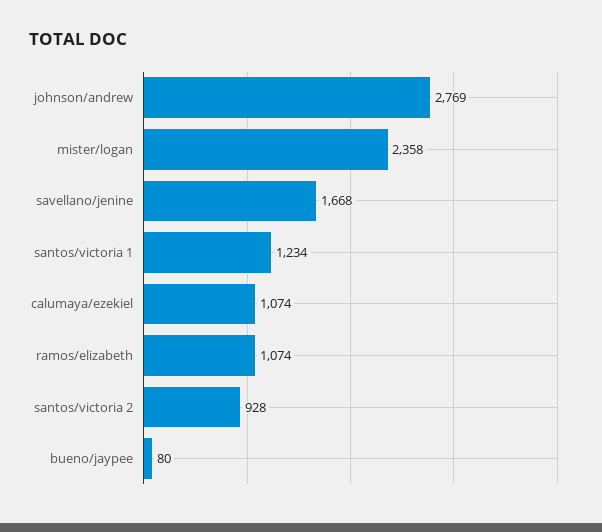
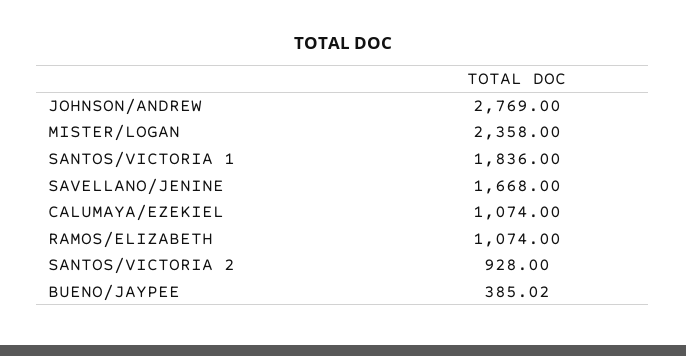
santos/victoria 1: 1234 -> 1836
bueno/jaypee: 80 -> 385.02

